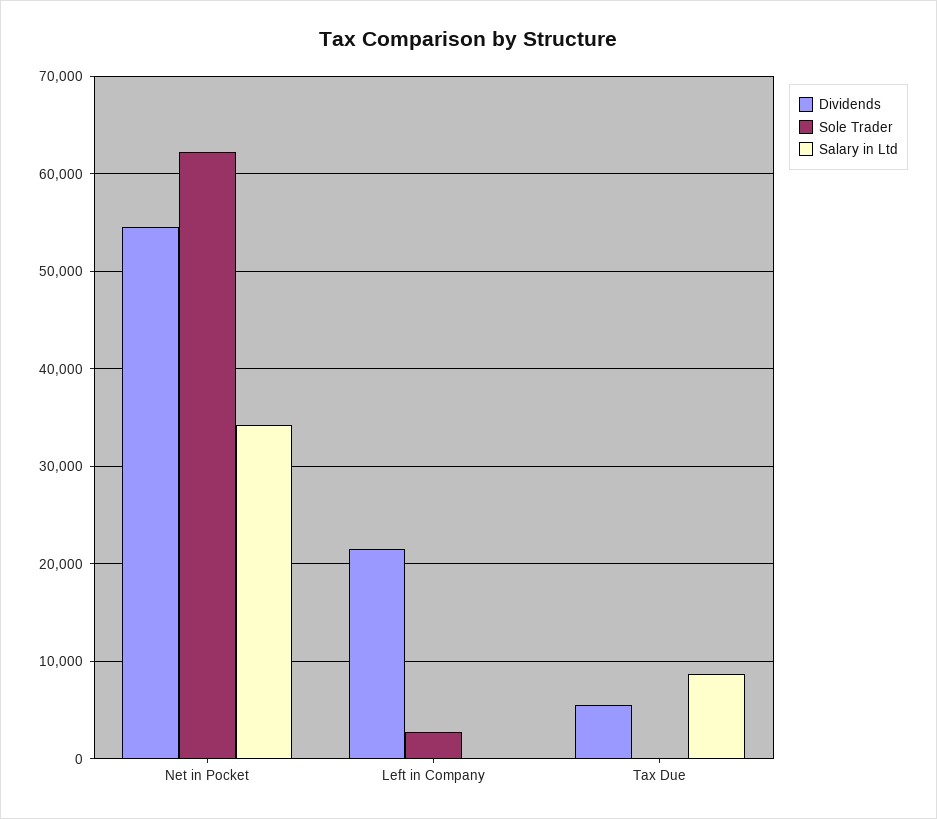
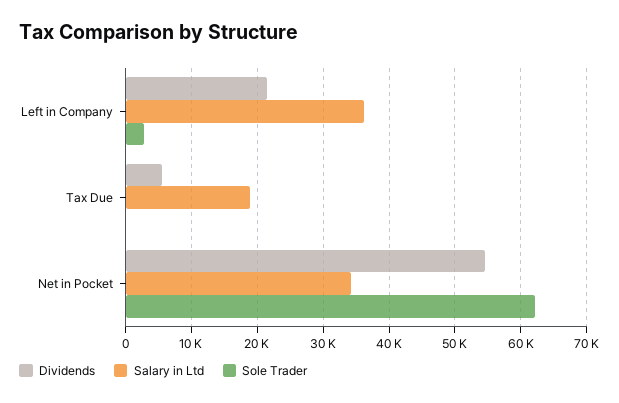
Salary in Ltd, Left in Company: 0 -> 36000
Salary in Ltd, Tax Due: 9000 -> 19000

